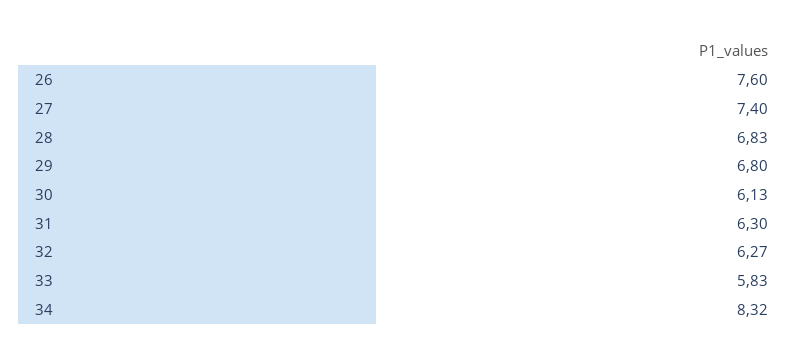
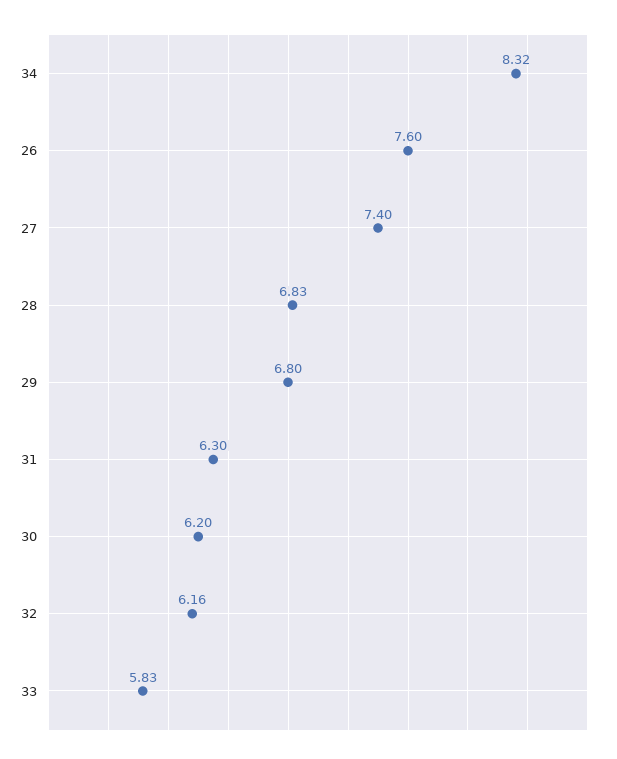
30: 6.13 -> 6.2
32: 6.27 -> 6.16

